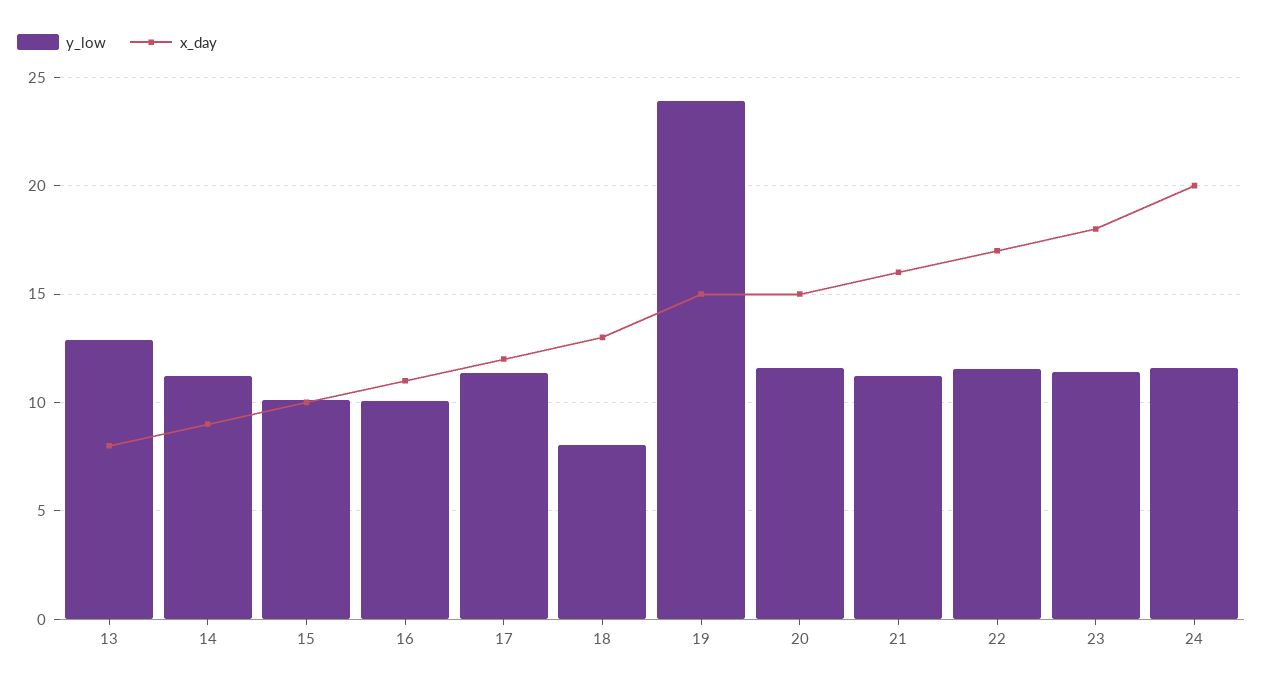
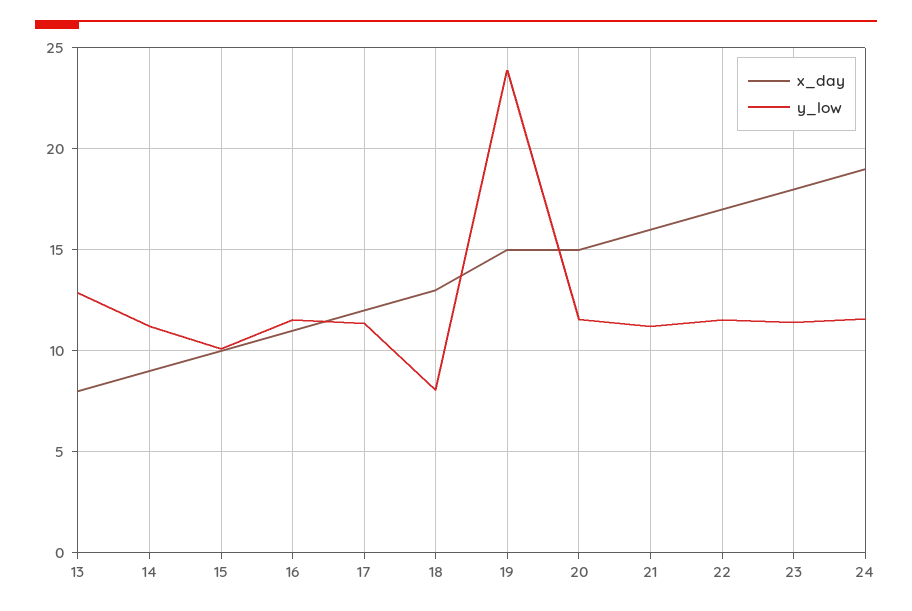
y_low, 16: 10 -> 11.5
x_day, 24: 20 -> 19

